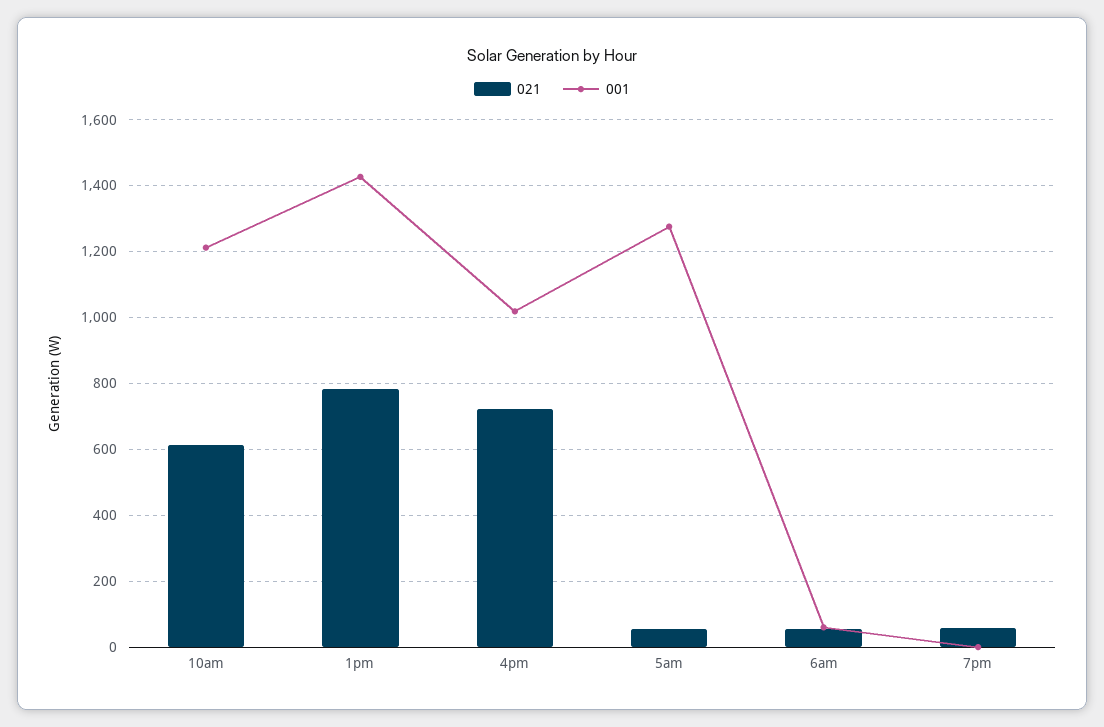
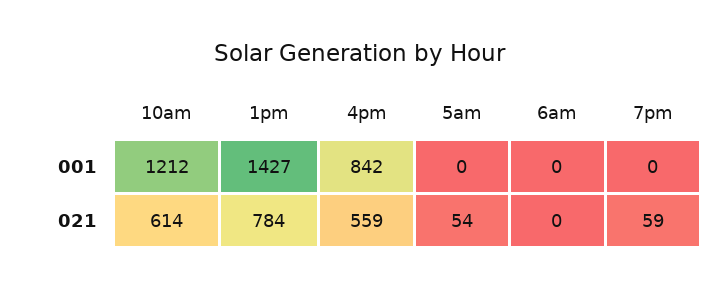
021, 4pm: 720 -> 559
001, 4pm: 1020 -> 842
001, 5am: 1280 -> 0
021, 6am: 60 -> 0
001, 6am: 60 -> 0

